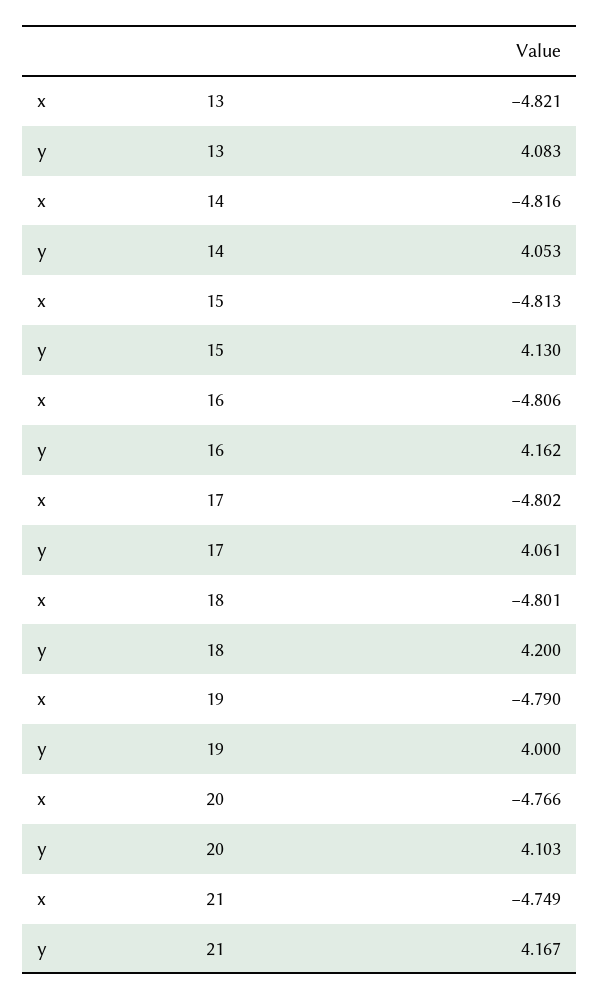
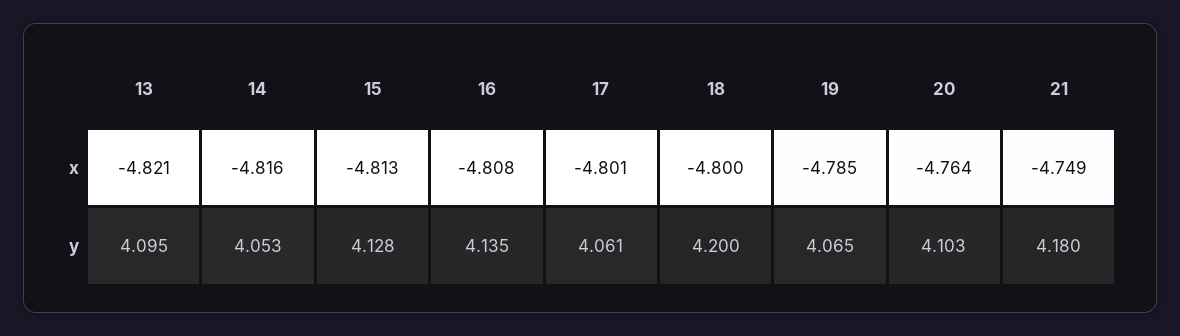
y, 13: 4.083 -> 4.095
y, 15: 4.13 -> 4.128
x, 16: -4.806 -> -4.808
y, 16: 4.162 -> 4.135
x, 17: -4.802 -> -4.801
x, 18: -4.801 -> -4.8
x, 19: -4.79 -> -4.785
y, 19: 4 -> 4.065
x, 20: -4.766 -> -4.764
y, 21: 4.167 -> 4.18

